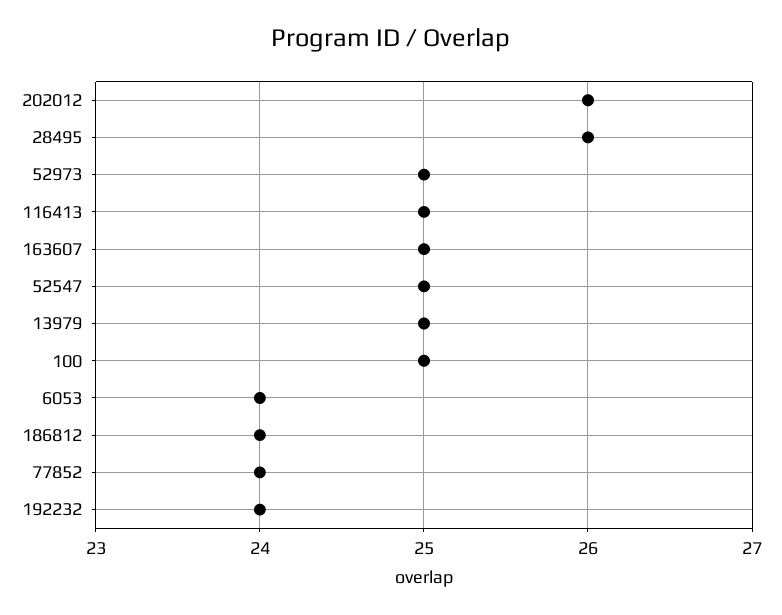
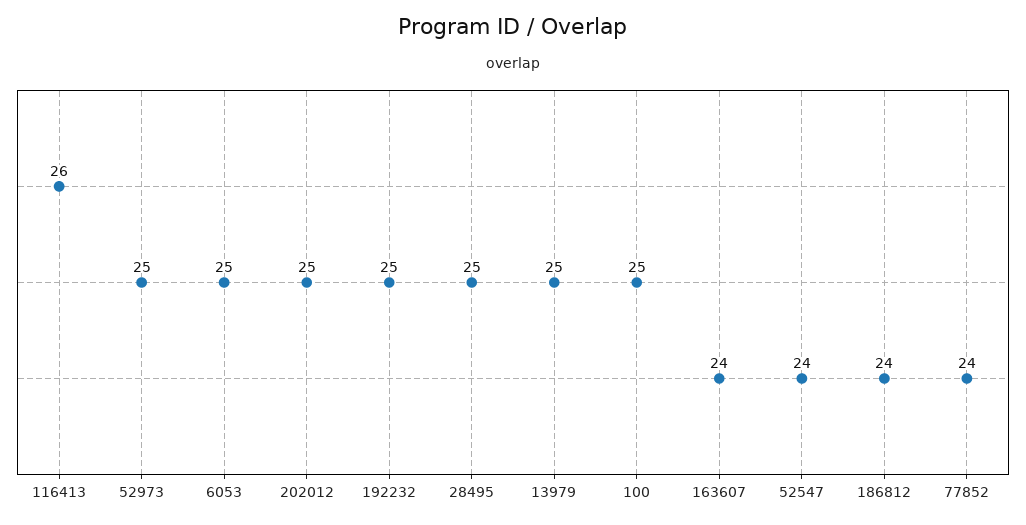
202012: 26 -> 25
28495: 26 -> 25
116413: 25 -> 26
163607: 25 -> 24
52547: 25 -> 24
6053: 24 -> 25
192232: 24 -> 25

